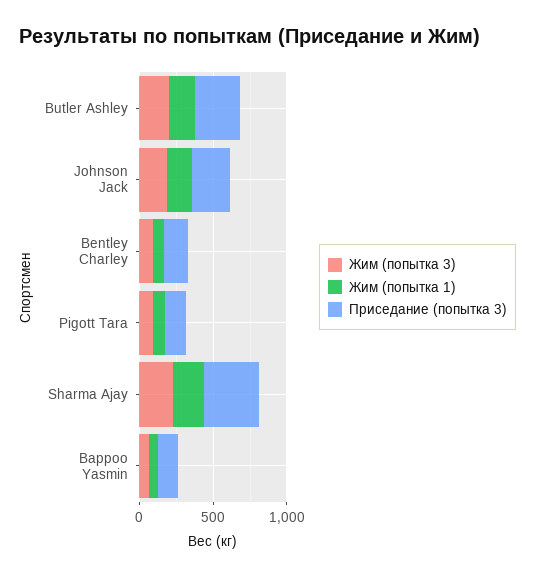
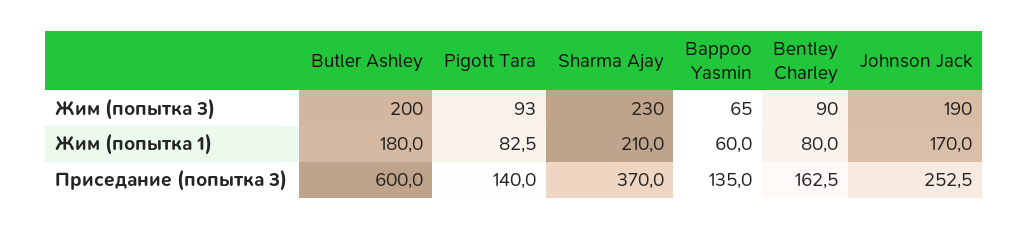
Приседание (попытка 3), Butler Ashley: 300 -> 600

